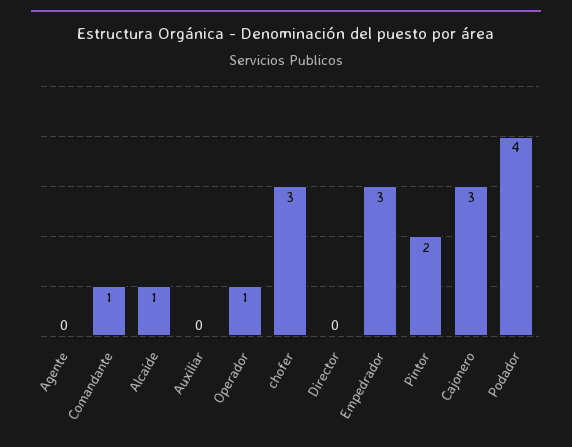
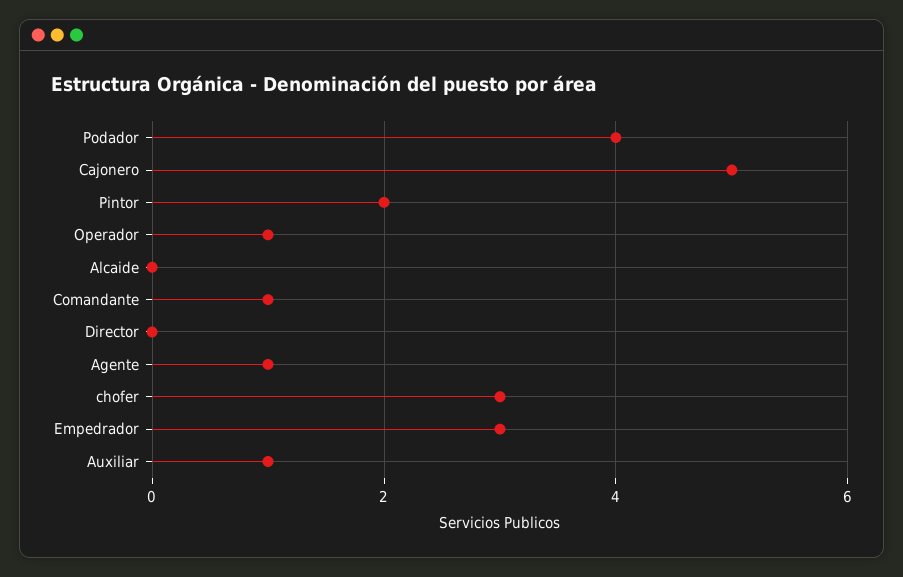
Agente: 0 -> 1
Alcaide: 1 -> 0
Auxiliar: 0 -> 1
Cajonero: 3 -> 5

